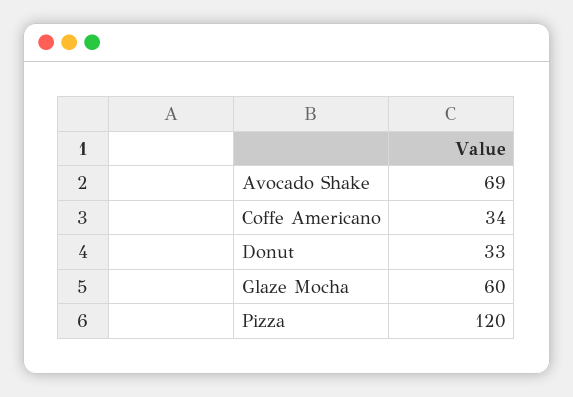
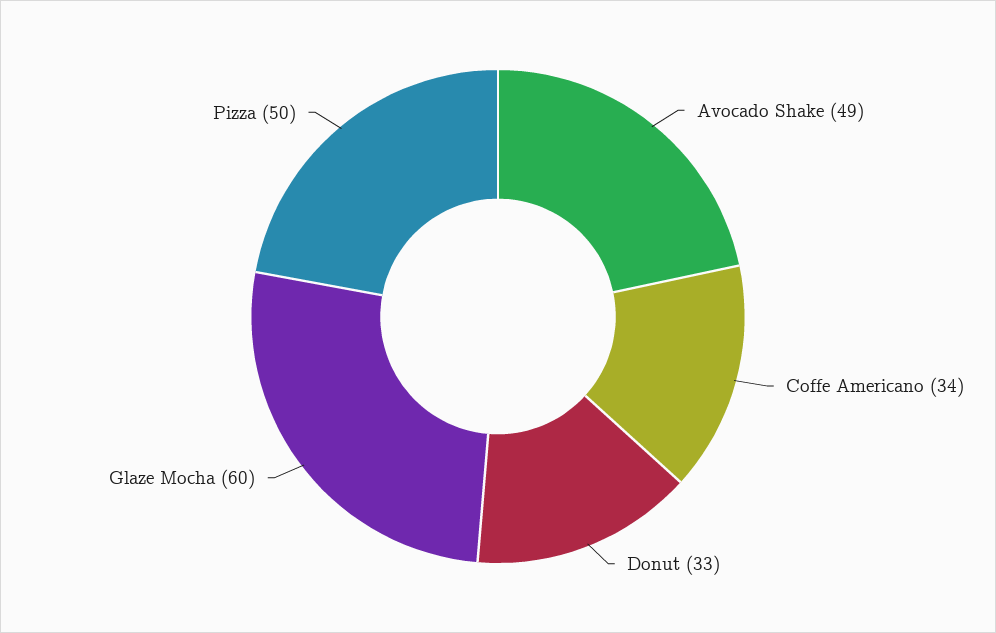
Avocado Shake: 69 -> 49
Pizza: 120 -> 50

